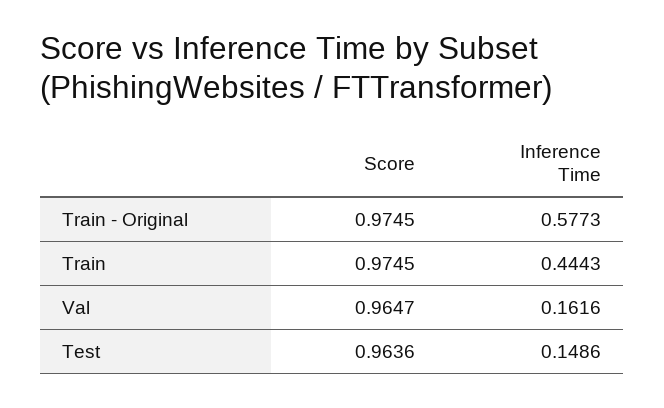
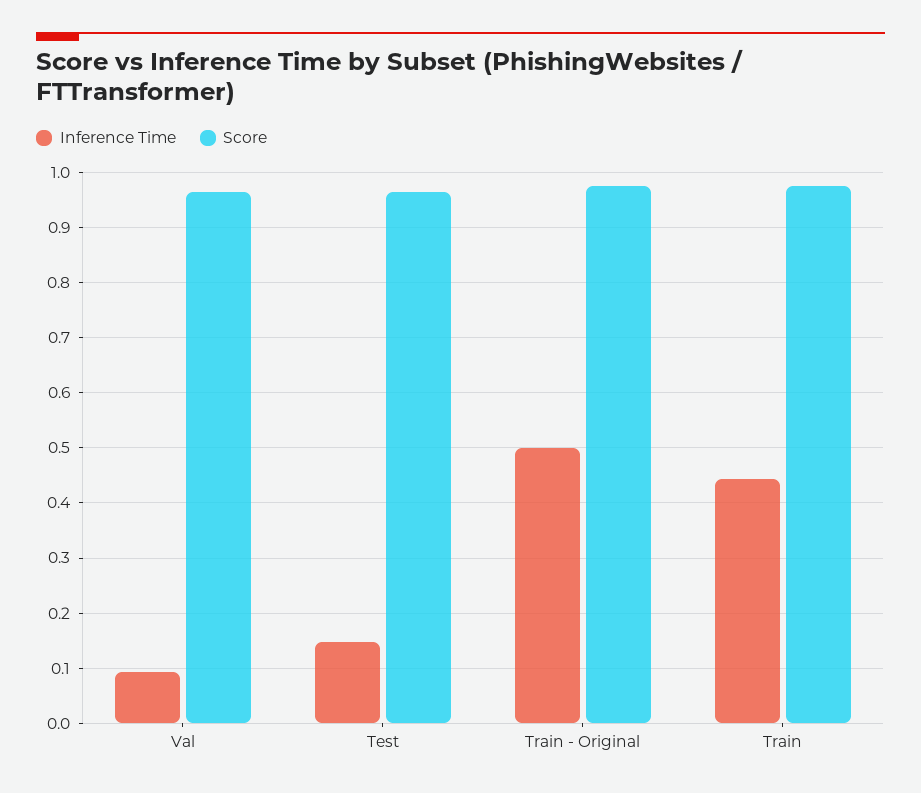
Inference Time, Train - Original: 0.5773 -> 0.5
Inference Time, Val: 0.1616 -> 0.1

